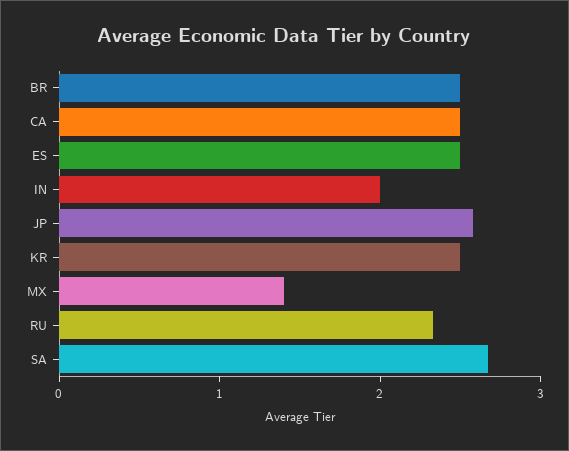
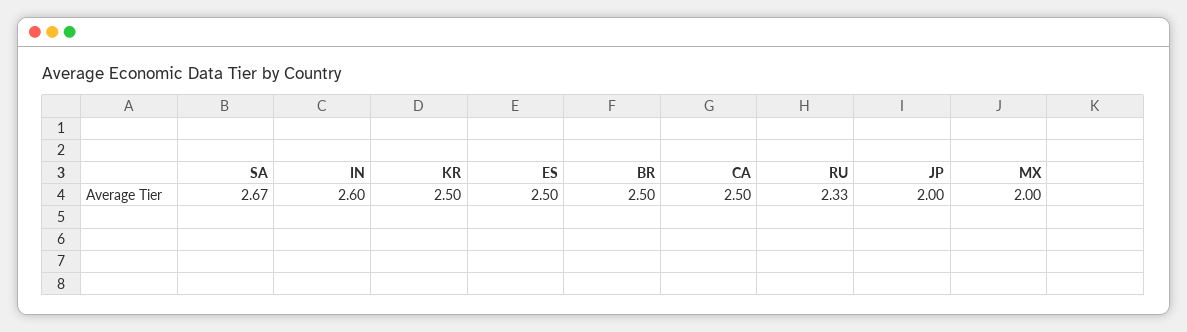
IN: 2 -> 2.6
JP: 2.6 -> 2
MX: 1.4 -> 2

